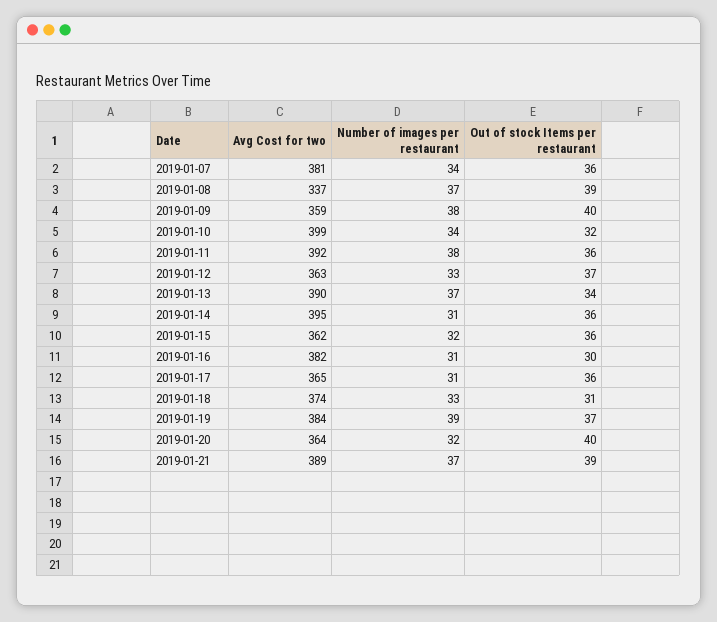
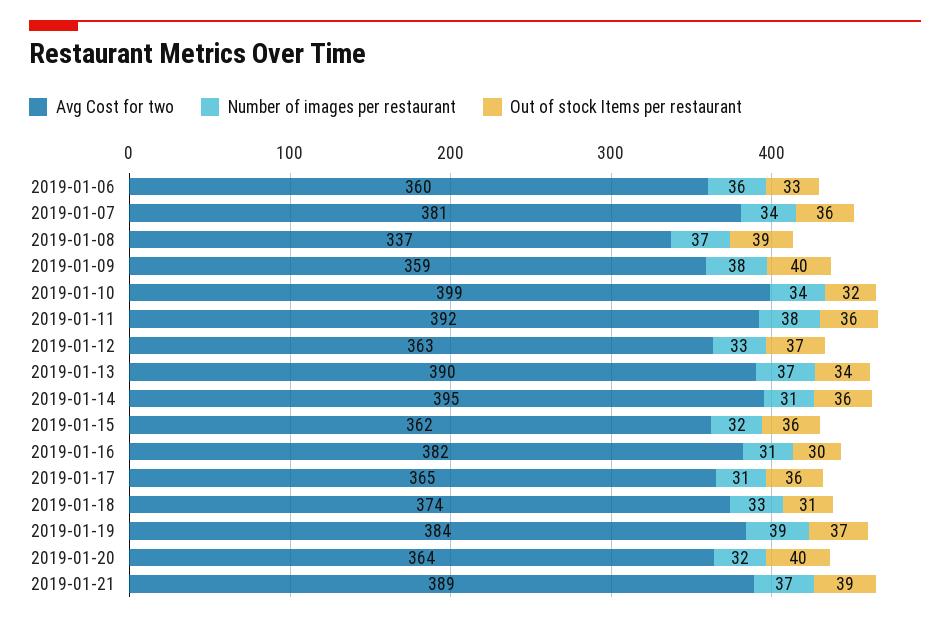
Avg Cost for two, 2019-01-06: none -> 360
Number of images per restaurant, 2019-01-06: none -> 36
Out of stock Items per restaurant, 2019-01-06: none -> 33

